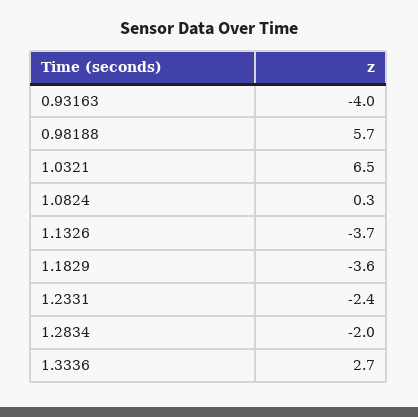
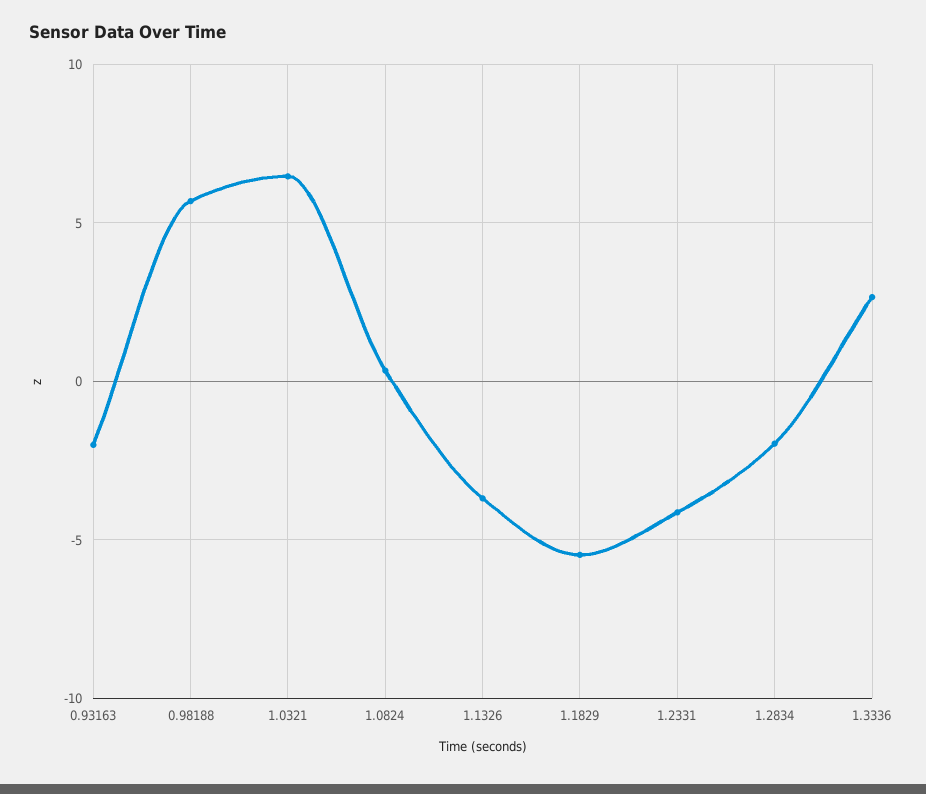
0.93163: -4 -> -2
1.1829: -3.6 -> -5.5
1.2331: -2.4 -> -4

